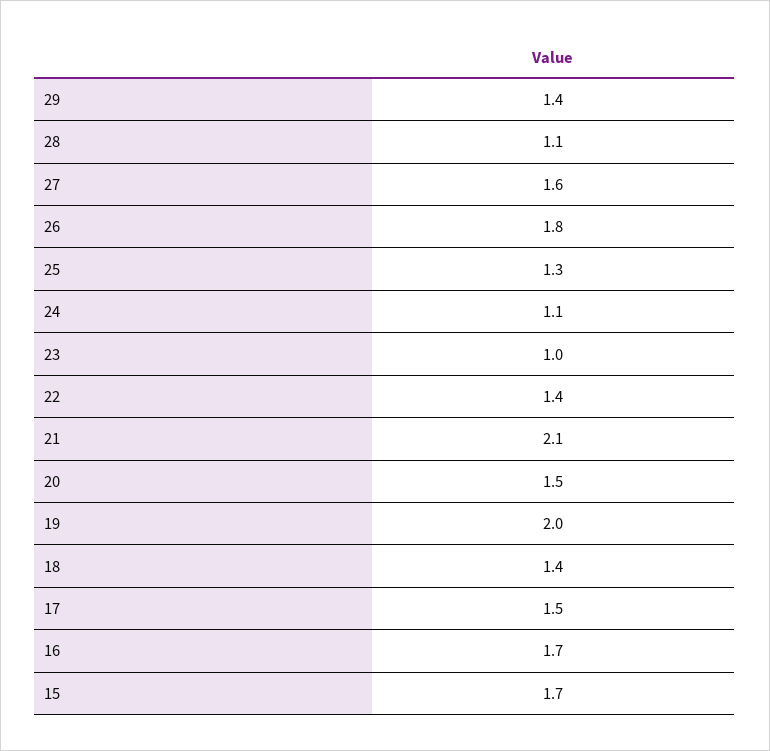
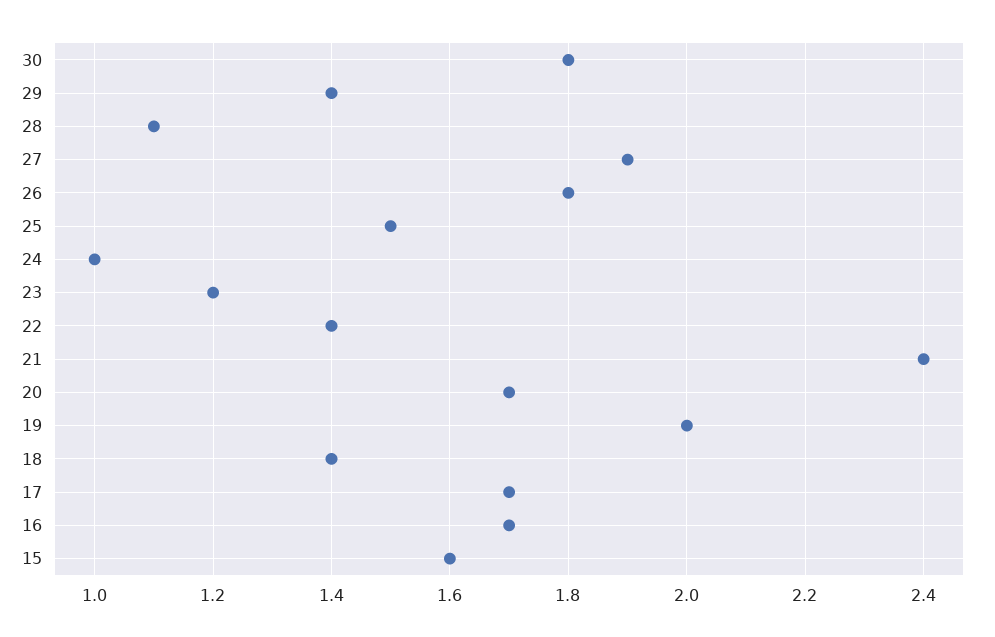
27: 1.6 -> 1.9
25: 1.3 -> 1.5
24: 1.1 -> 1
23: 1 -> 1.2
21: 2.1 -> 2.4
20: 1.5 -> 1.7
17: 1.5 -> 1.7
15: 1.7 -> 1.6
30: none -> 1.8

